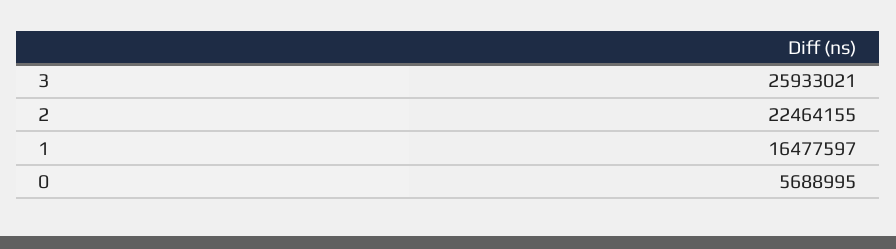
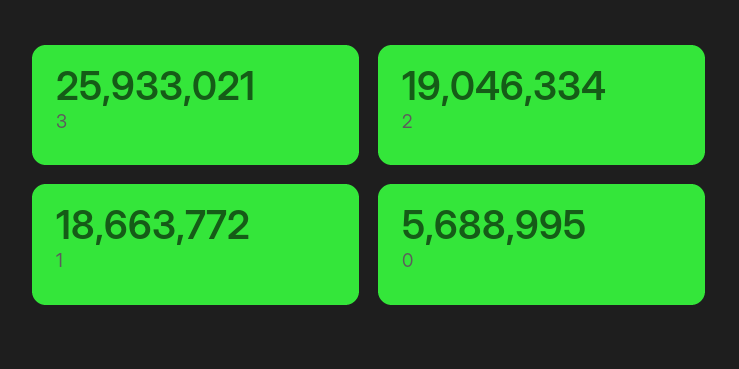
2: 22464155 -> 19046334
1: 16477597 -> 18663772

